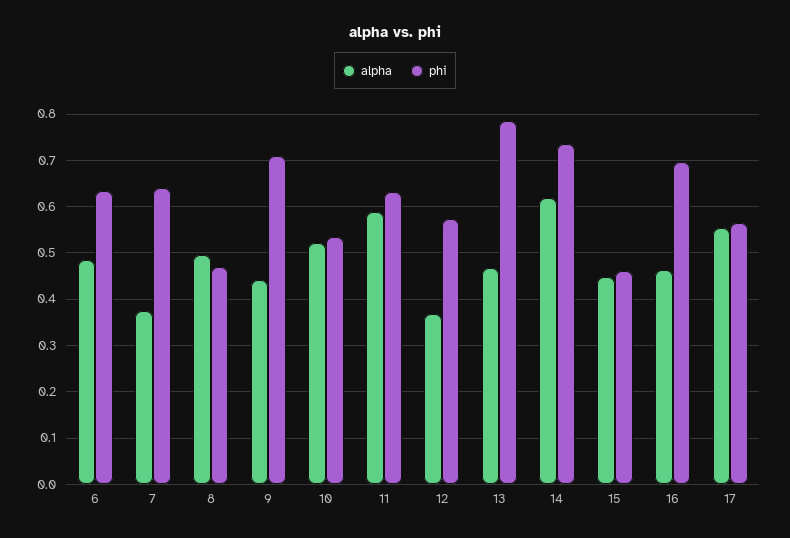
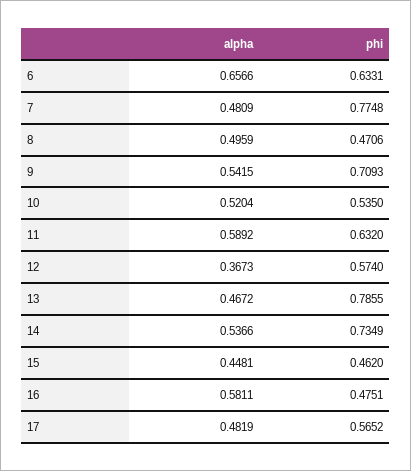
alpha, 6: 0.48 -> 0.6566
alpha, 7: 0.38 -> 0.4809
phi, 7: 0.64 -> 0.7748
alpha, 9: 0.44 -> 0.5415
alpha, 14: 0.62 -> 0.5366
alpha, 16: 0.46 -> 0.5811
phi, 16: 0.7 -> 0.4751
alpha, 17: 0.56 -> 0.4819

